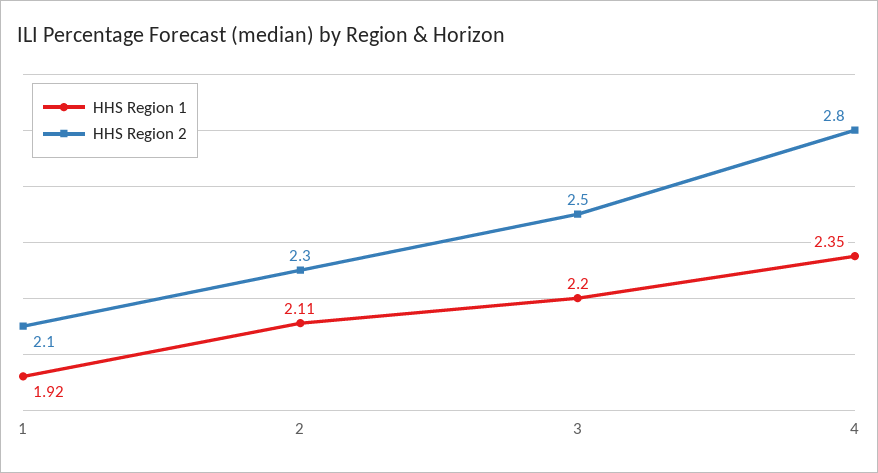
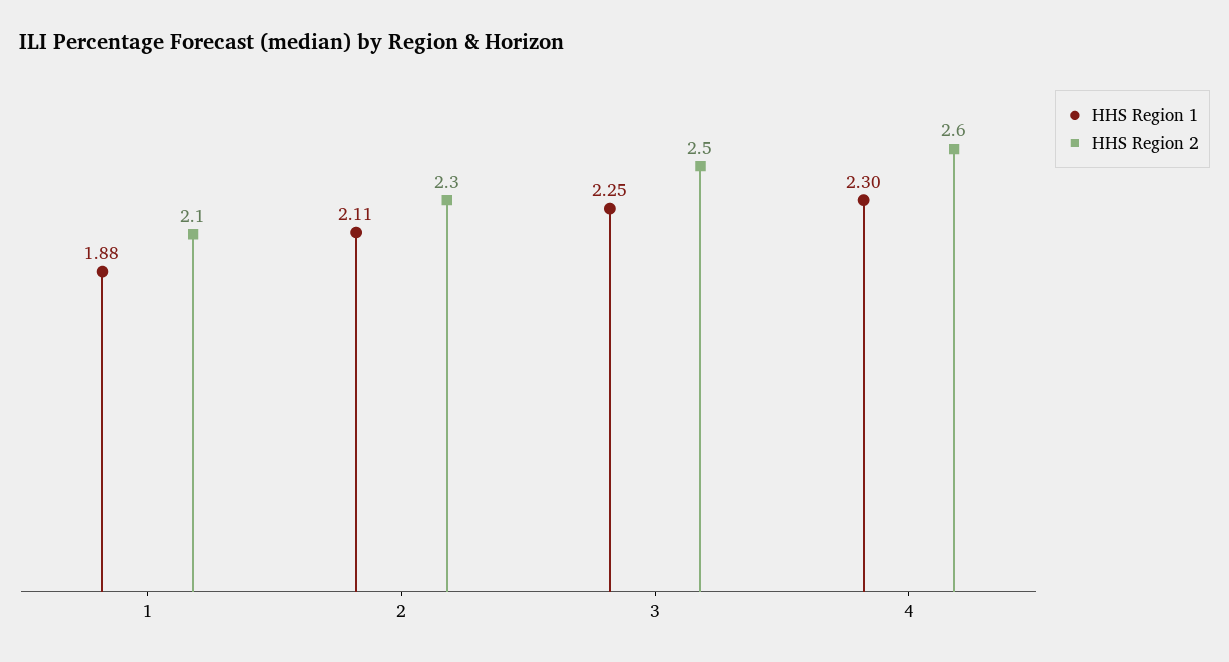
HHS Region 1, 1: 1.92 -> 1.88
HHS Region 1, 3: 2.2 -> 2.25
HHS Region 1, 4: 2.35 -> 2.3
HHS Region 2, 4: 2.8 -> 2.6

